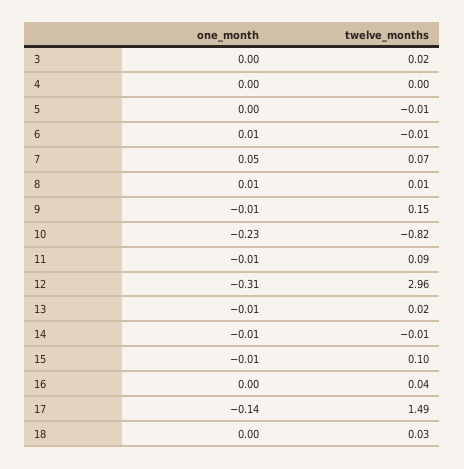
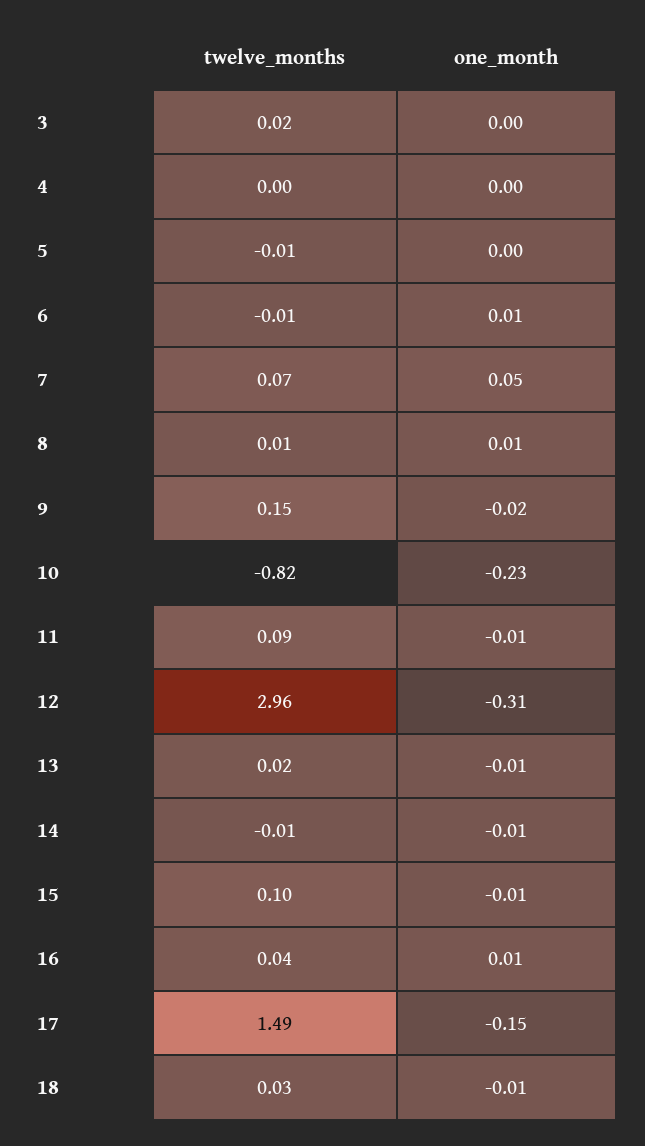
one_month, 9: -0.01 -> -0.02
one_month, 16: 0 -> 0.01
one_month, 17: -0.14 -> -0.15
one_month, 18: 0 -> -0.01

